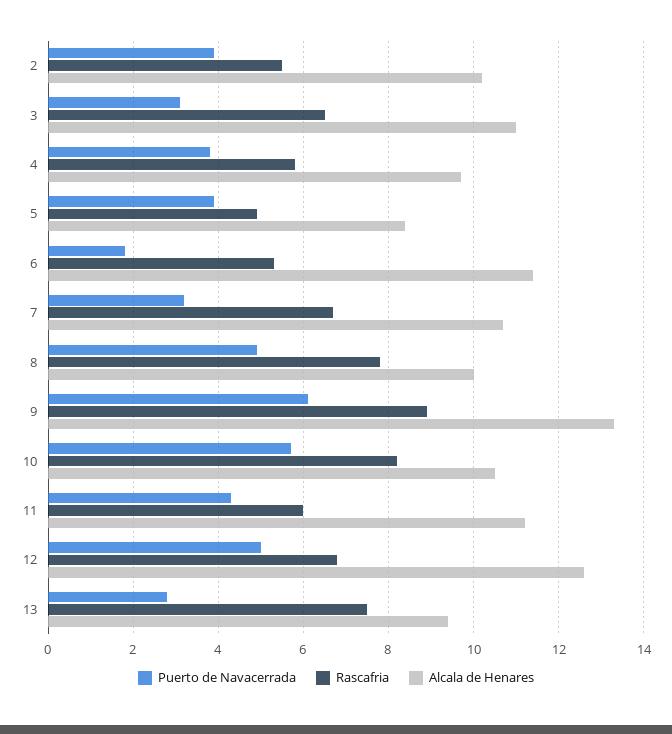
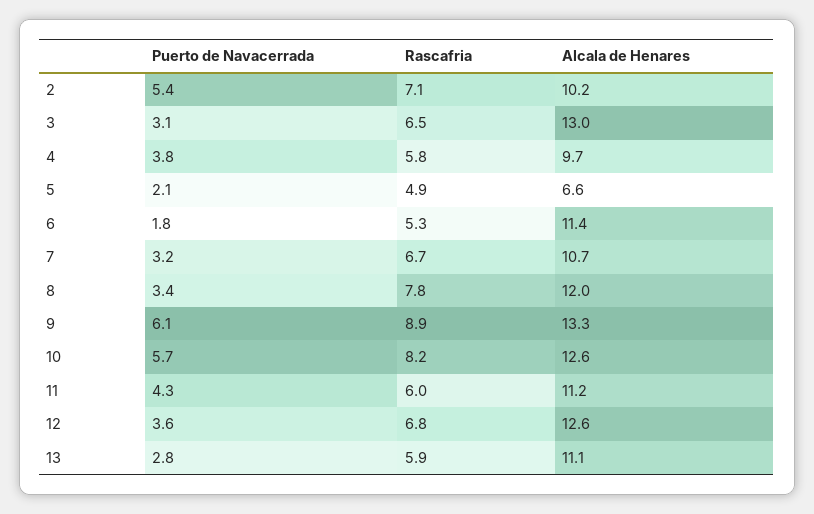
Puerto de Navacerrada, 2: 4 -> 5.4
Rascafria, 2: 5.5 -> 7.1
Alcala de Henares, 3: 11 -> 13
Puerto de Navacerrada, 5: 4 -> 2.1
Alcala de Henares, 5: 8.5 -> 6.6
Puerto de Navacerrada, 8: 5 -> 3.4
Alcala de Henares, 8: 10 -> 12
Alcala de Henares, 10: 10.5 -> 12.6
Puerto de Navacerrada, 12: 5 -> 3.6
Rascafria, 13: 7.5 -> 5.9
Alcala de Henares, 13: 9.5 -> 11.1

